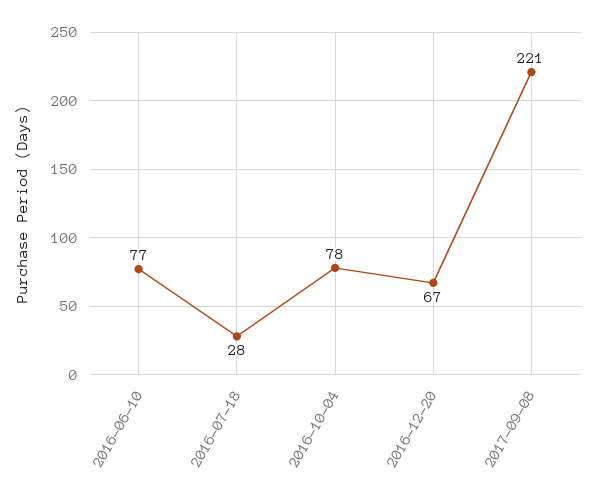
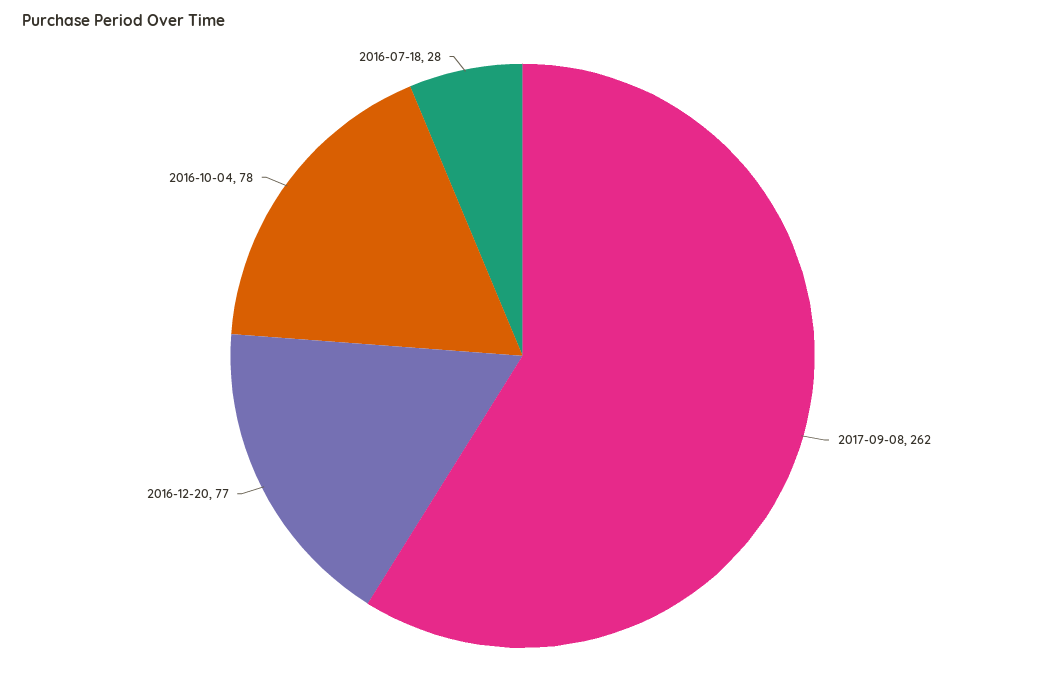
2016-06-10: 77 -> none
2016-12-20: 67 -> 77
2017-09-08: 221 -> 262

